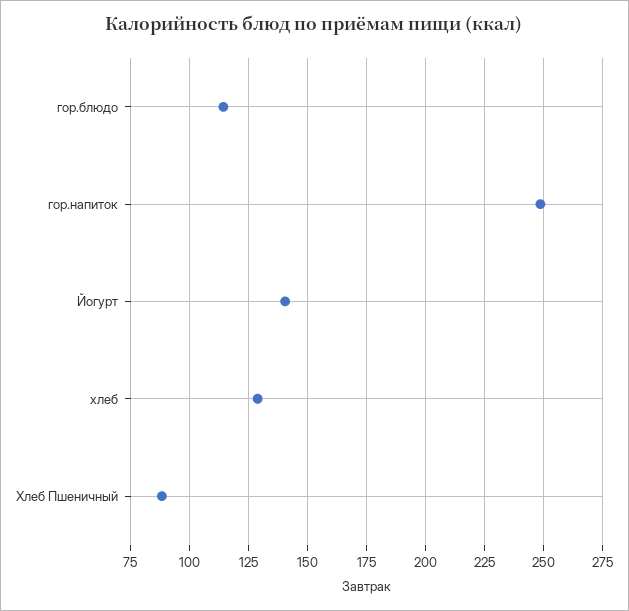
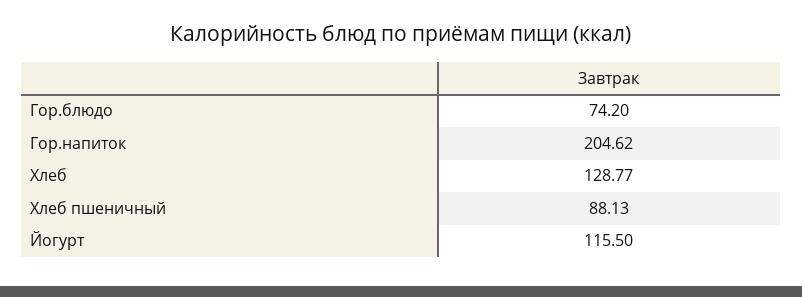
гор.блюдо: 115 -> 74.2
гор.напиток: 250 -> 204.62
Йогурт: 140 -> 115.5

